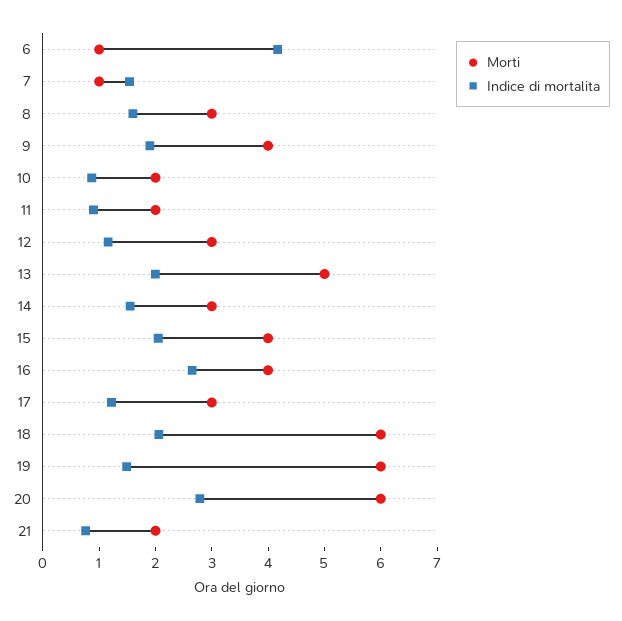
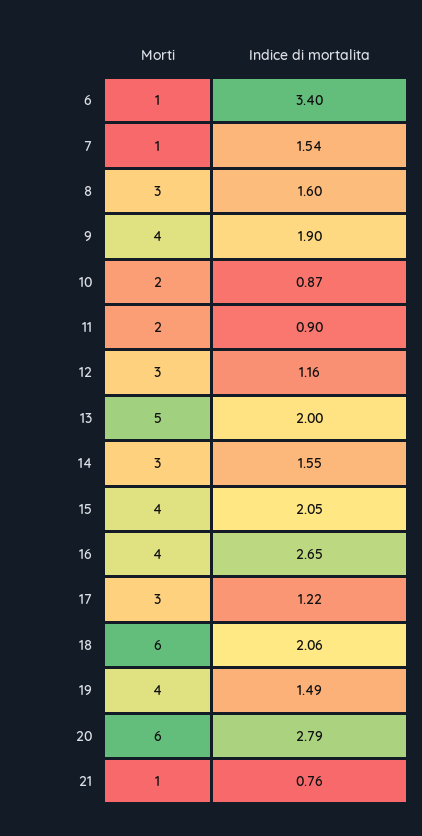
Indice di mortalita, 6: 4.2 -> 3.4
Morti, 19: 6 -> 4
Morti, 21: 2 -> 1

